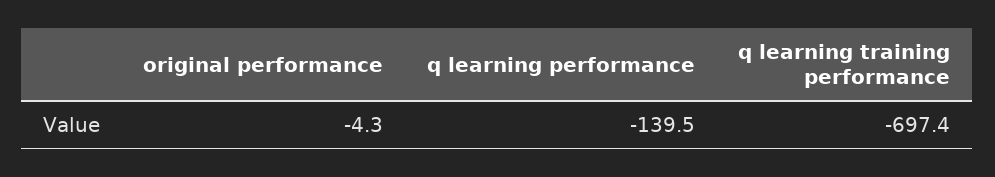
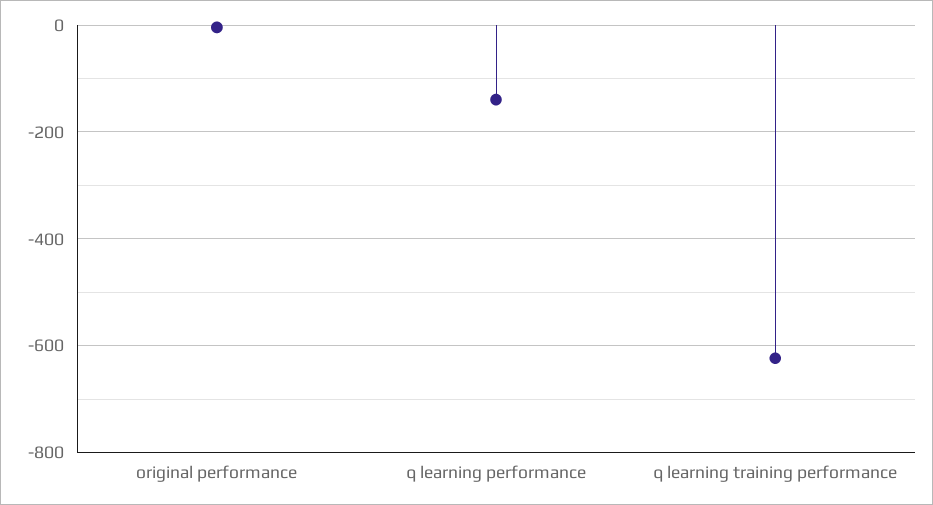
q learning training performance: -697.4 -> -620

